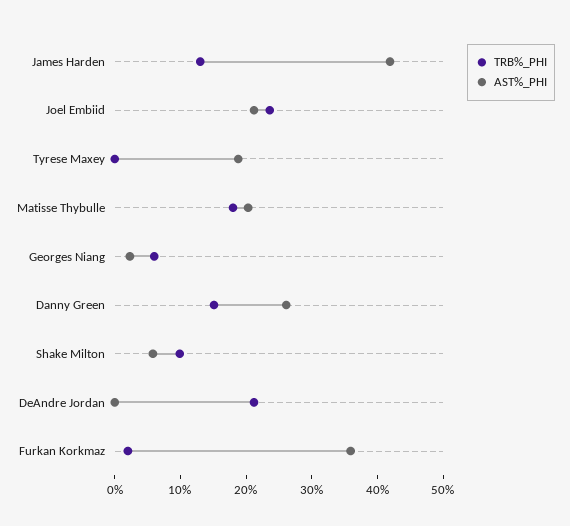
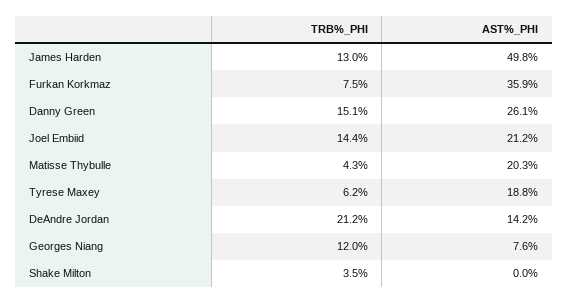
AST%_PHI, James Harden: 42 -> 49.8
TRB%_PHI, Joel Embiid: 24 -> 14.4
TRB%_PHI, Tyrese Maxey: 0 -> 6.2
TRB%_PHI, Matisse Thybulle: 18 -> 4.3
TRB%_PHI, Georges Niang: 6 -> 12
AST%_PHI, Georges Niang: 2 -> 7.6
TRB%_PHI, Shake Milton: 10 -> 3.5
AST%_PHI, Shake Milton: 6 -> 0
AST%_PHI, DeAndre Jordan: 0 -> 14.2
TRB%_PHI, Furkan Korkmaz: 2 -> 7.5

